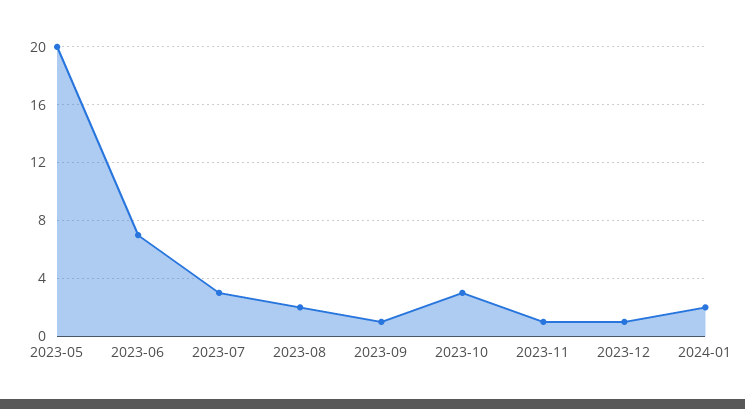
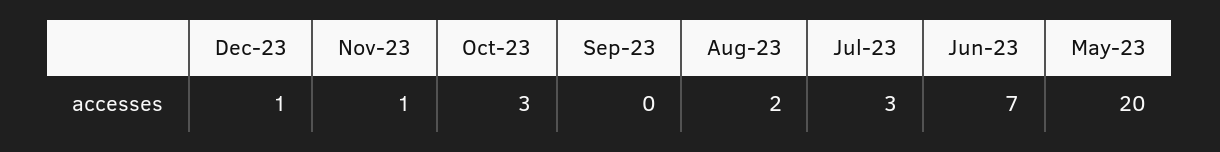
2023-09: 1 -> 0
2024-01: 2 -> none

